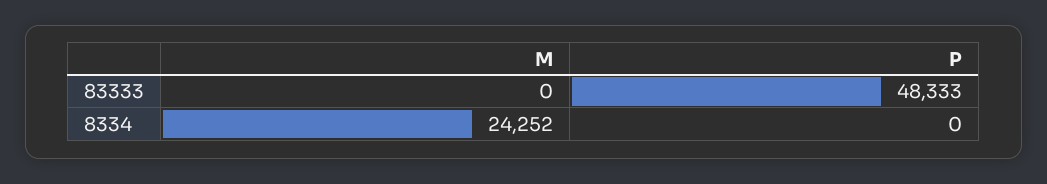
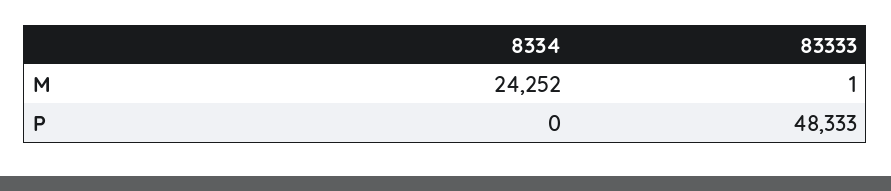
M, 83333: 0 -> 1

